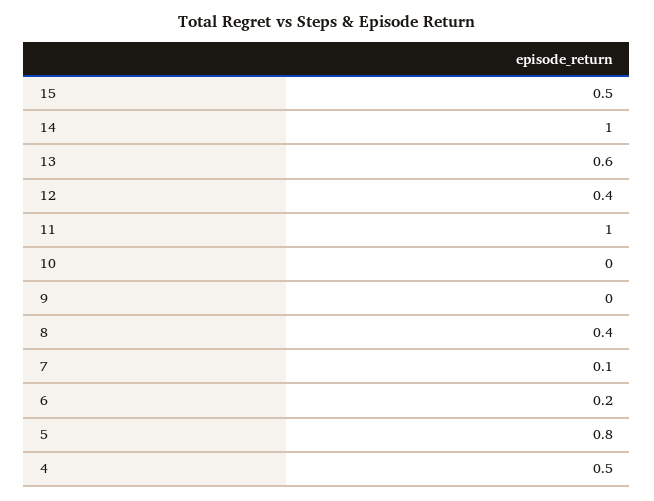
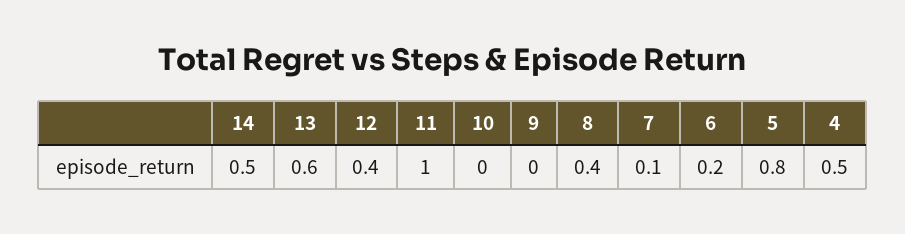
15: 0.5 -> none
14: 1 -> 0.5

